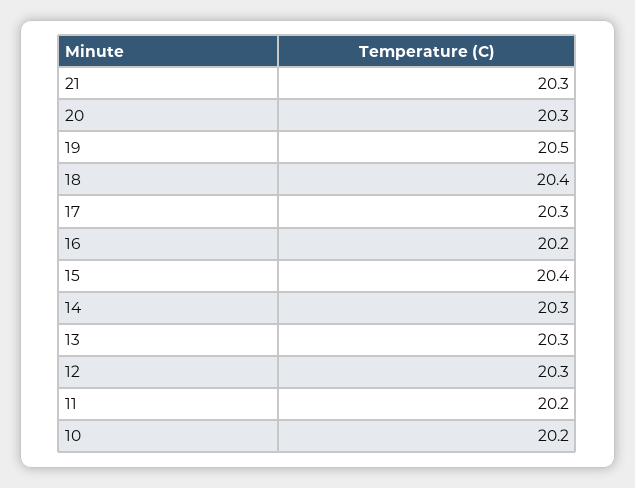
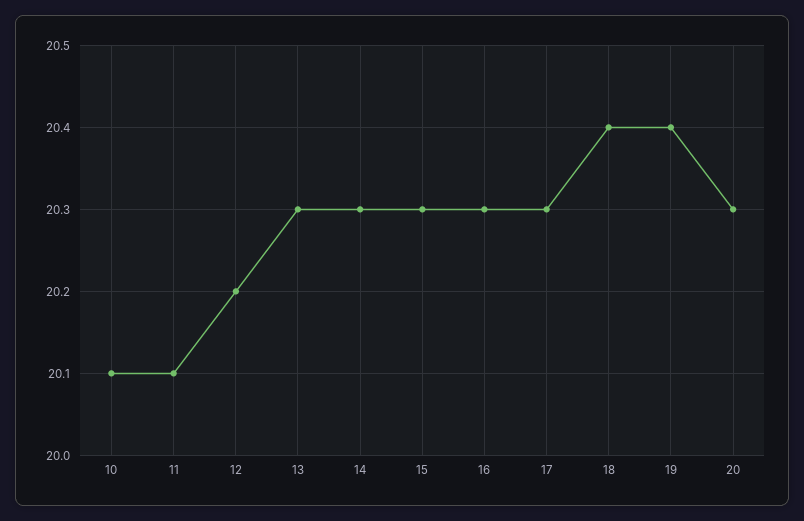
21: 20.3 -> none
19: 20.5 -> 20.4
16: 20.2 -> 20.3
15: 20.4 -> 20.3
12: 20.3 -> 20.2
11: 20.2 -> 20.1
10: 20.2 -> 20.1

